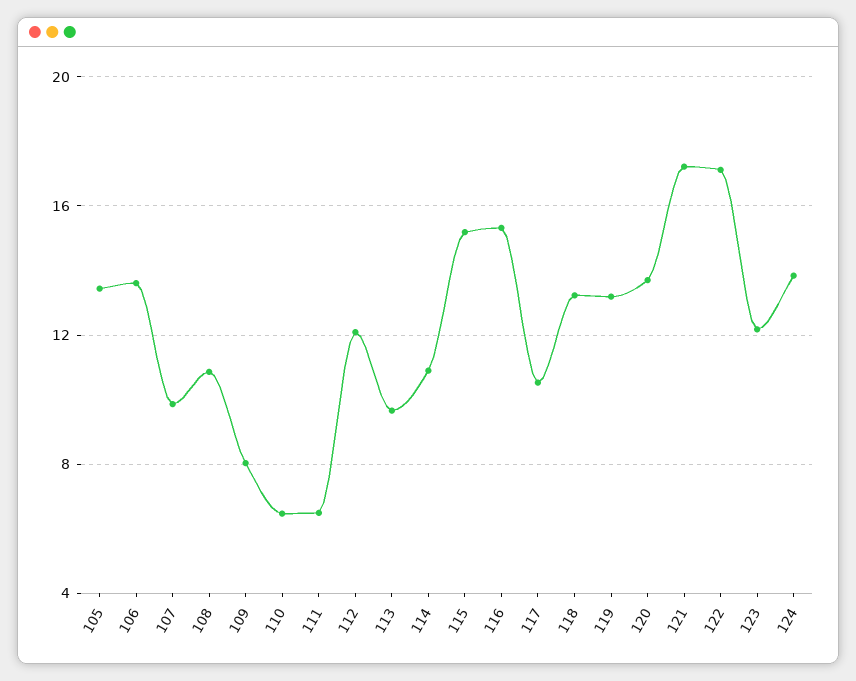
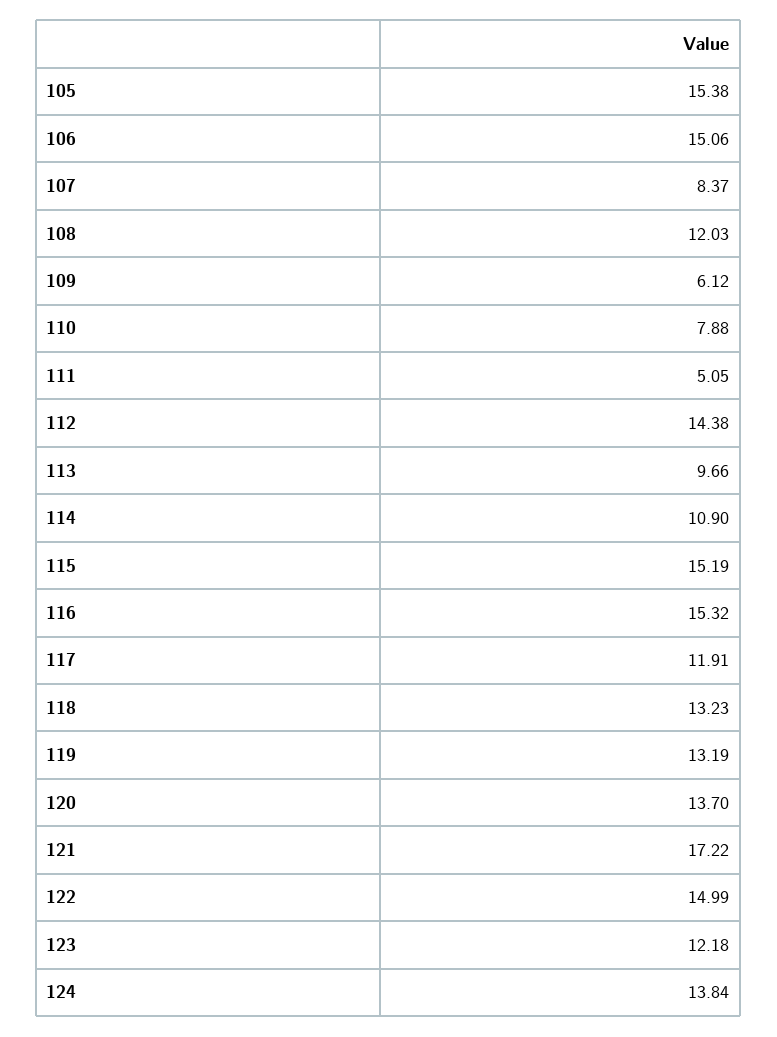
105: 13.5 -> 15.38
106: 13.5 -> 15.06
107: 10 -> 8.37
108: 11 -> 12.03
109: 8 -> 6.12
110: 6.5 -> 7.88
111: 6.5 -> 5.05
112: 12 -> 14.38
117: 10.5 -> 11.91
122: 17 -> 14.99

